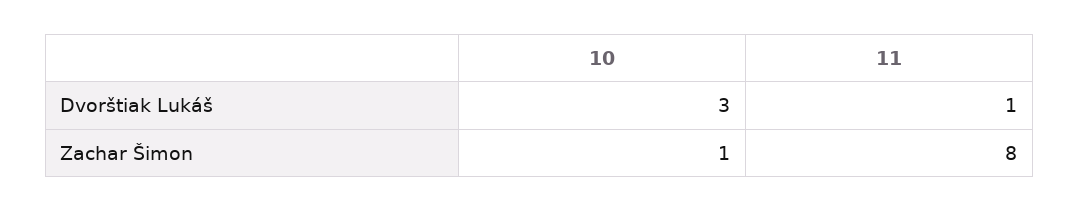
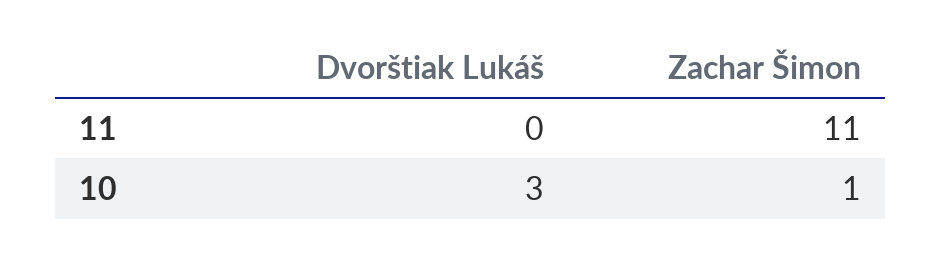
11, Dvorštiak Lukáš: 1 -> 0
11, Zachar Šimon: 8 -> 11

